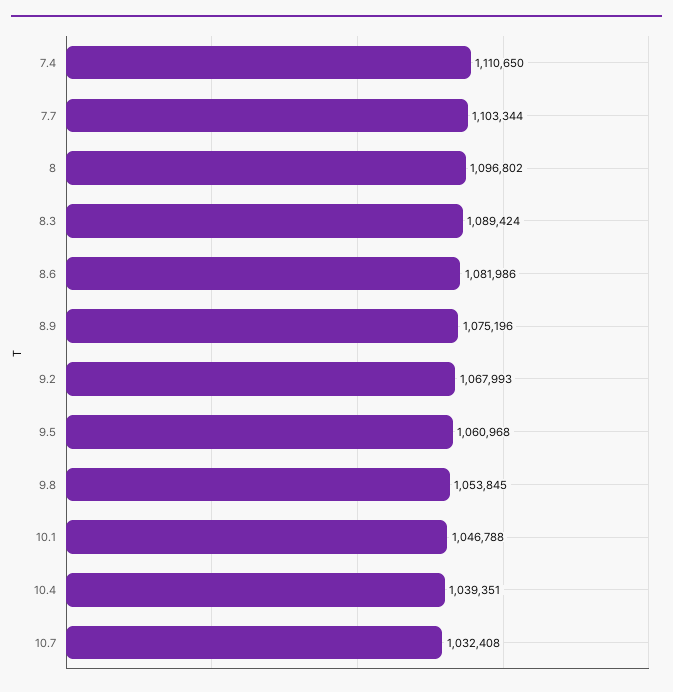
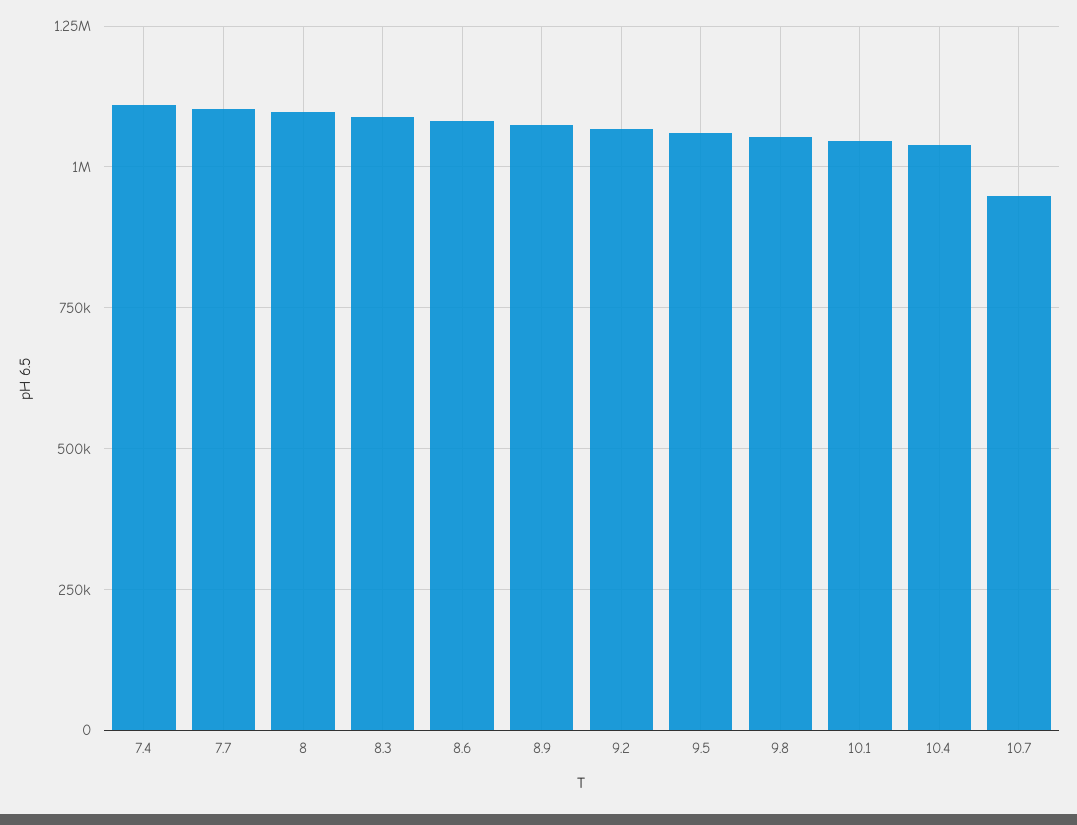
10.7: 1032408 -> 950000

